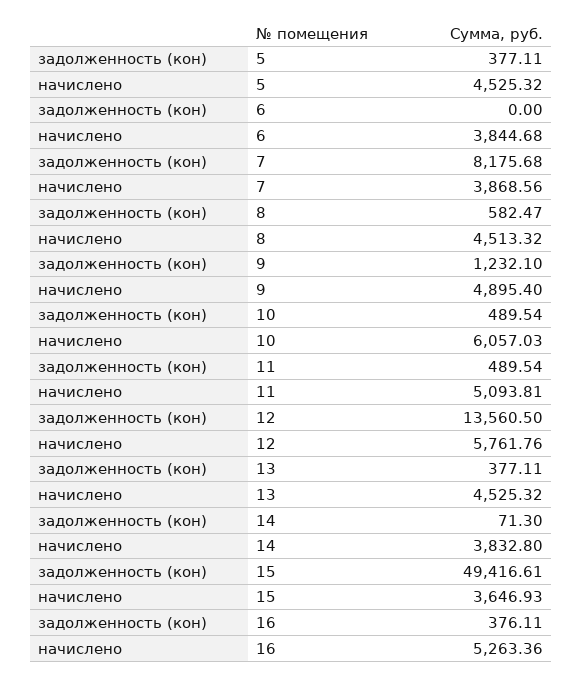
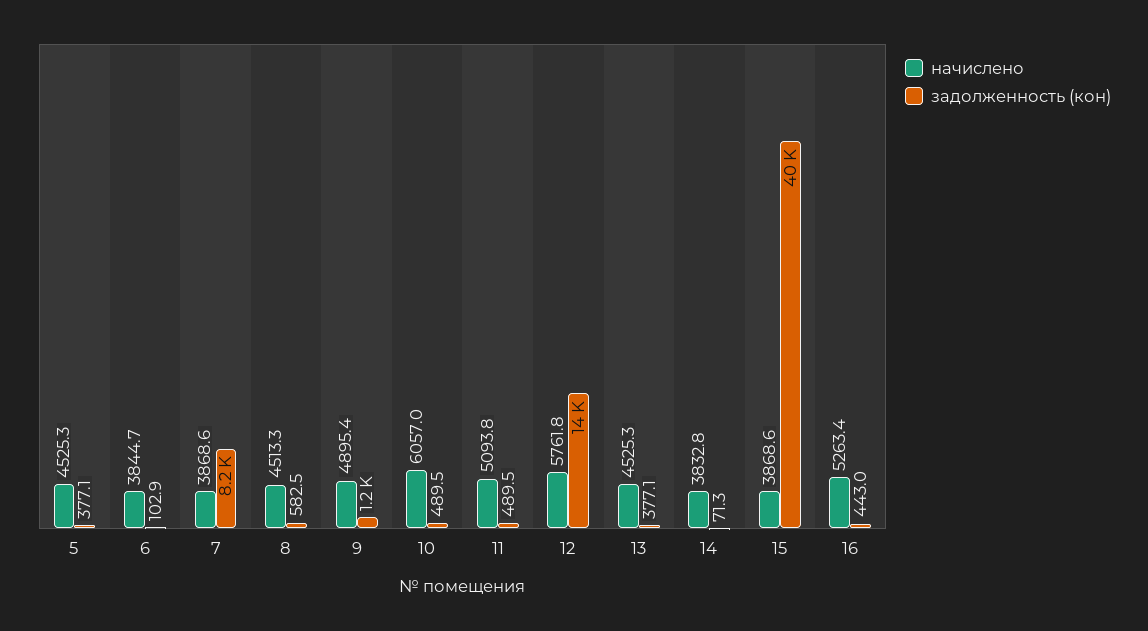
задолженность (кон), 6: 0 -> 102.9
задолженность (кон), 15: 49416.61 -> 40000
начислено, 15: 3646.93 -> 3868.6
задолженность (кон), 16: 376.11 -> 443

